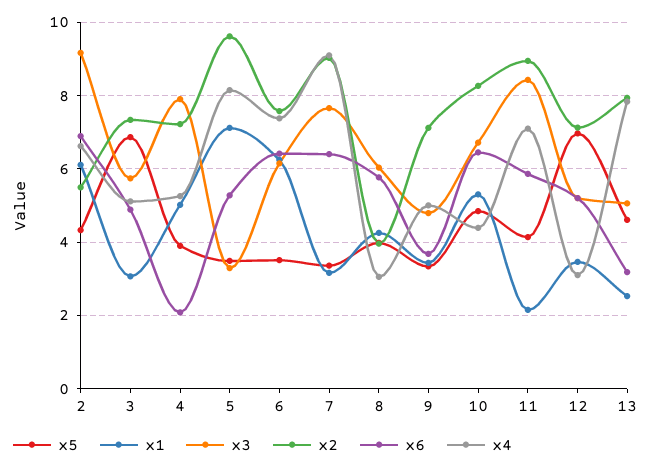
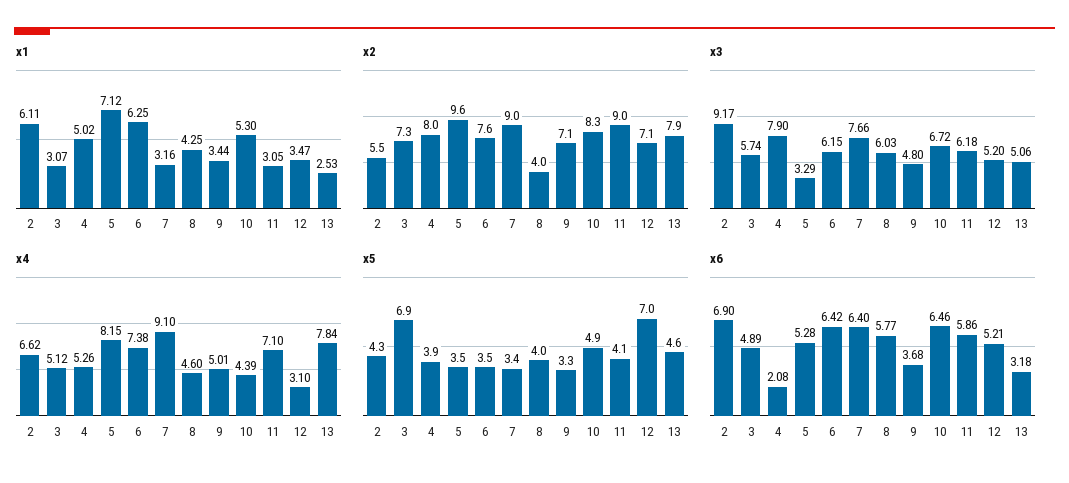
x2, 4: 7.2 -> 8
x4, 8: 3 -> 4.6
x1, 11: 2.2 -> 3.05
x3, 11: 8.4 -> 6.18

